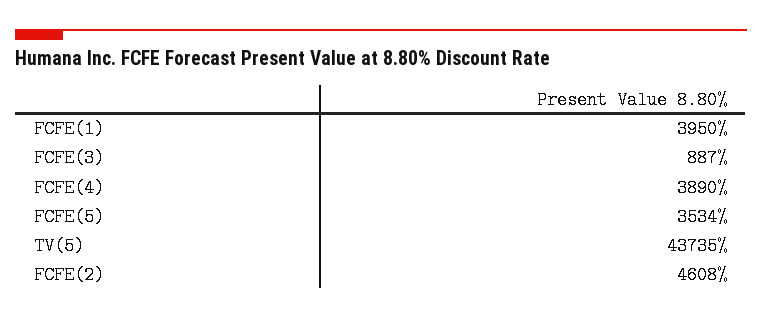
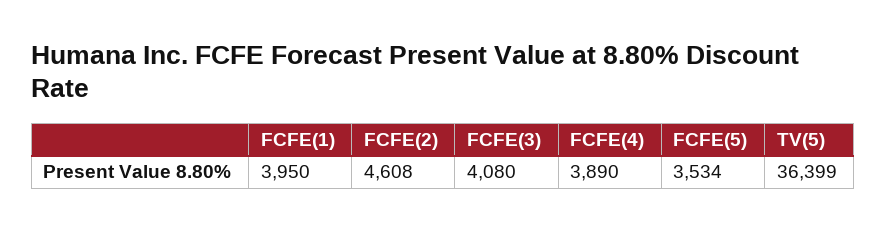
FCFE(3): 887 -> 4080
TV(5): 43735 -> 36399

